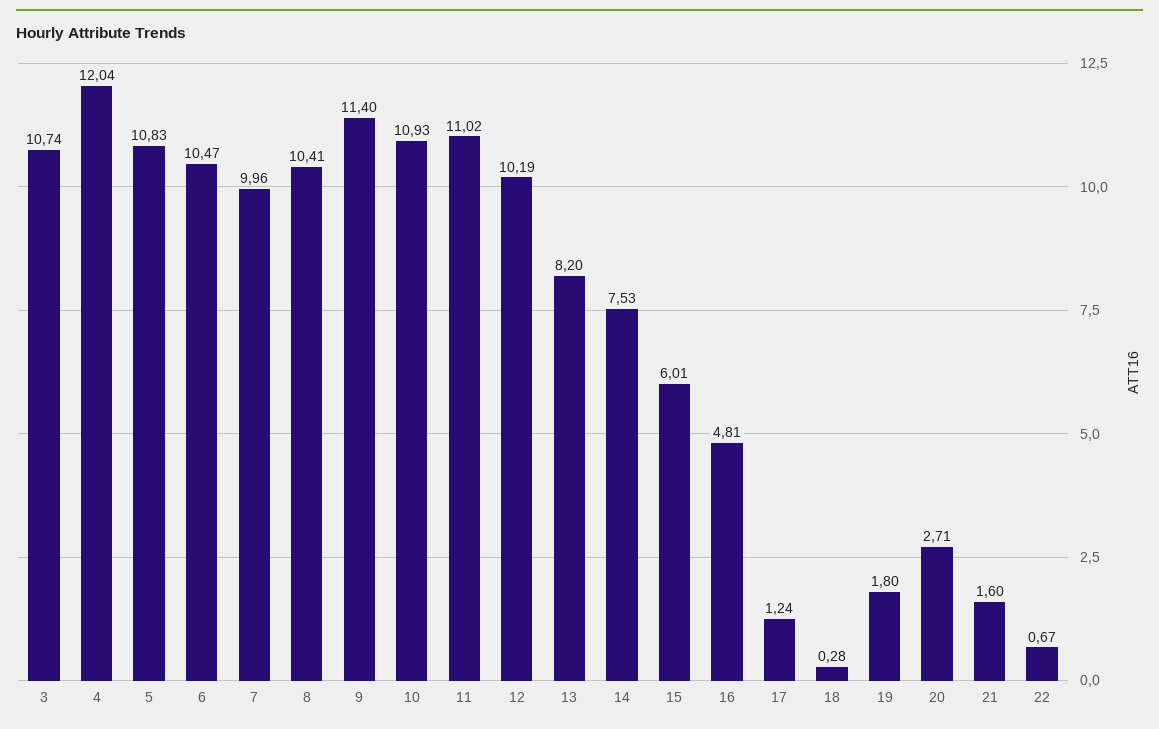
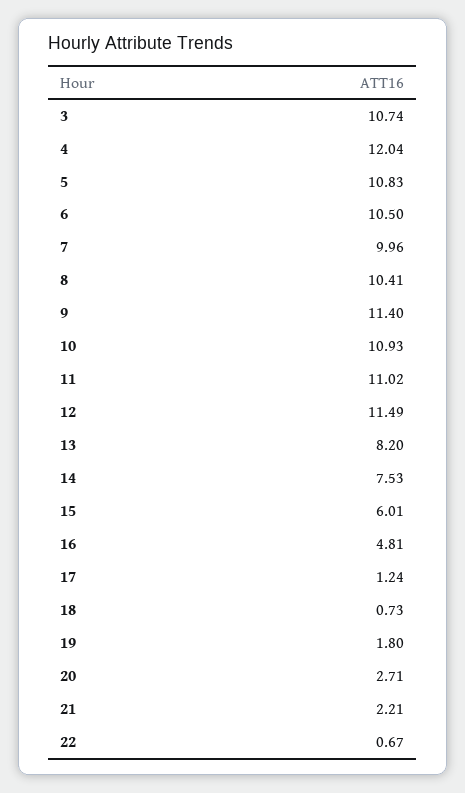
6: 10.47 -> 10.5
12: 10.19 -> 11.49
18: 0.28 -> 0.73
21: 1.6 -> 2.21

